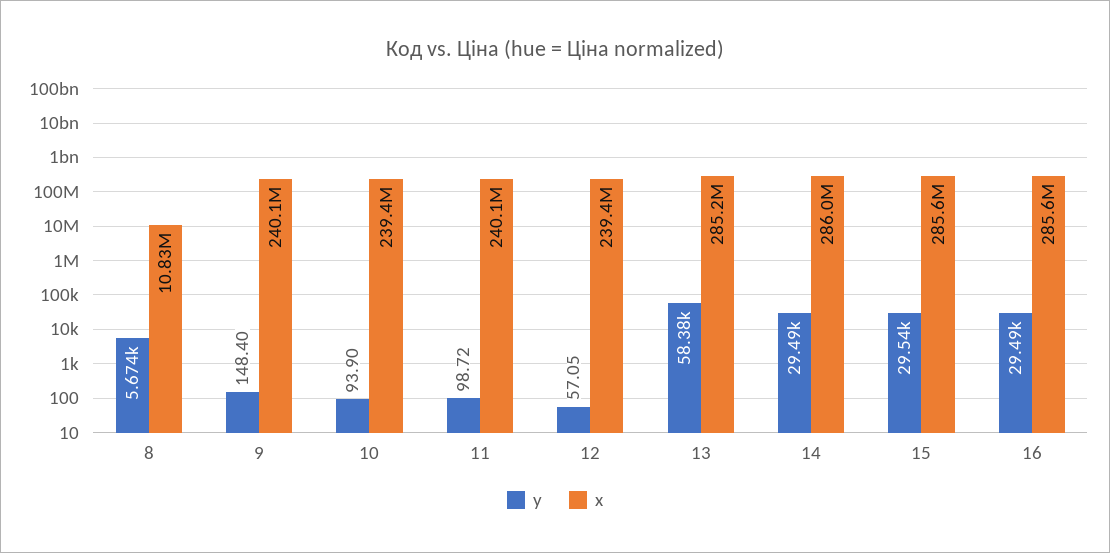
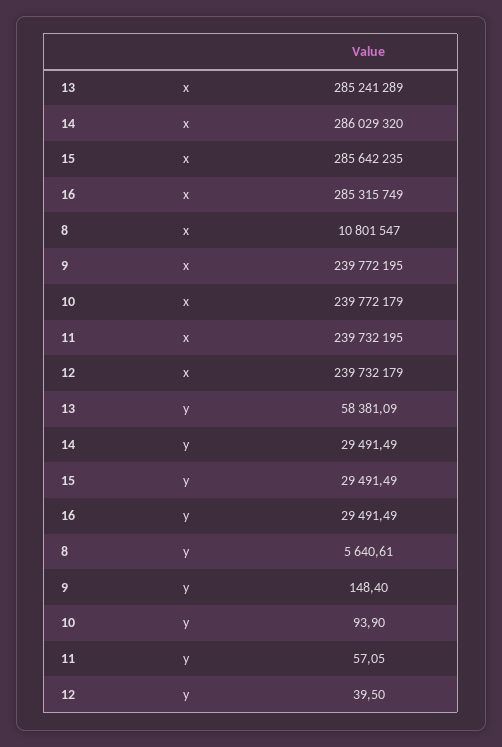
y, 8: 5674 -> 5640.61
x, 8: 10830000 -> 10801547
x, 9: 240100000 -> 239772195
x, 10: 239400000 -> 239772179
y, 11: 98.72 -> 57.05
x, 11: 240100000 -> 239732195
y, 12: 57.05 -> 39.5
x, 12: 239400000 -> 239732179
y, 15: 29540 -> 29491.49
x, 16: 285600000 -> 285315749

